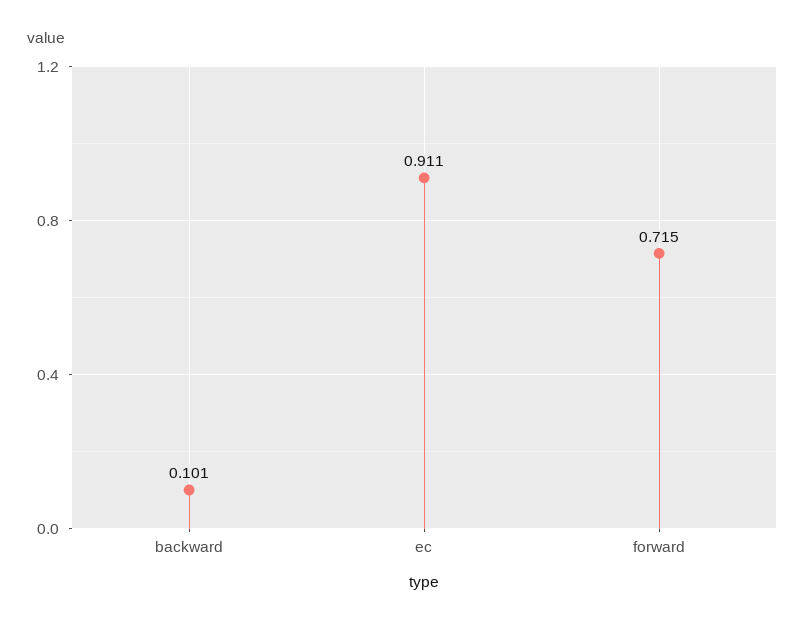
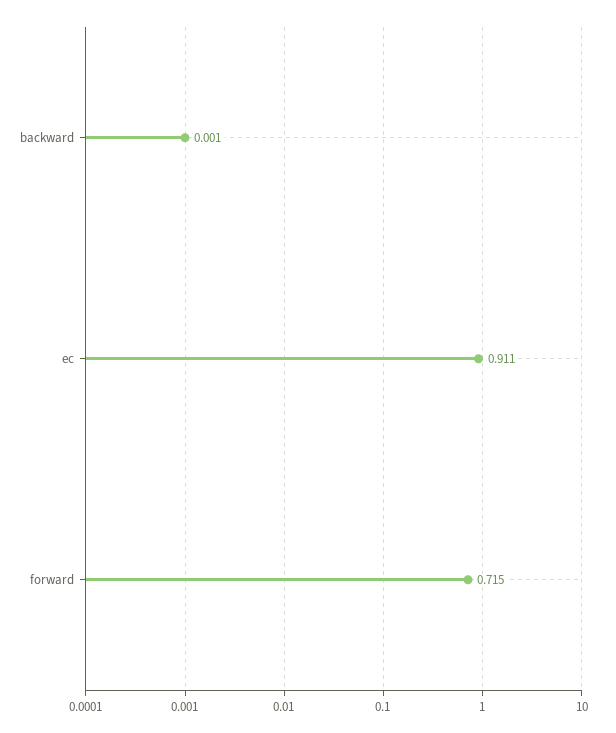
backward: 0.101 -> 0.001

